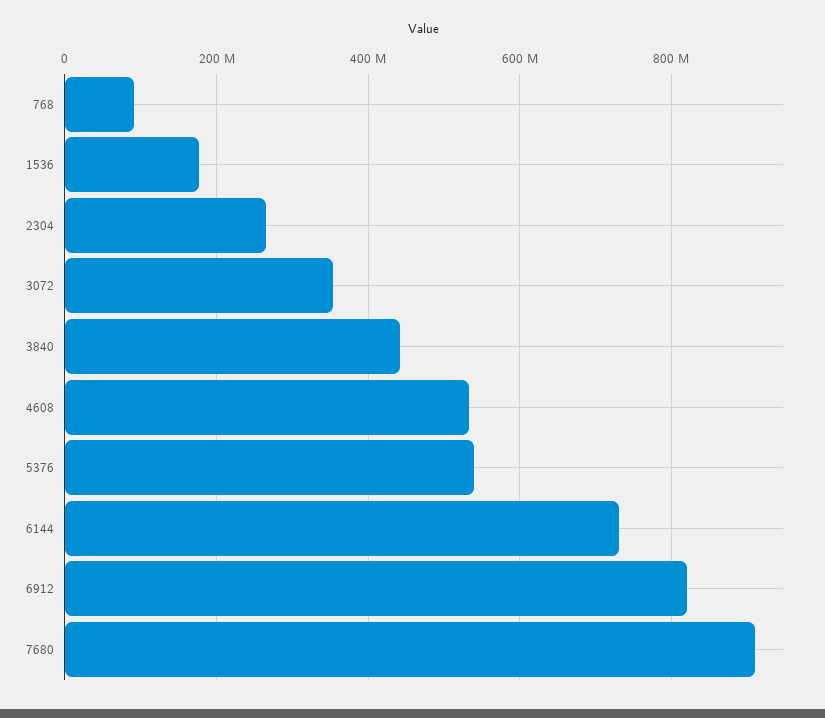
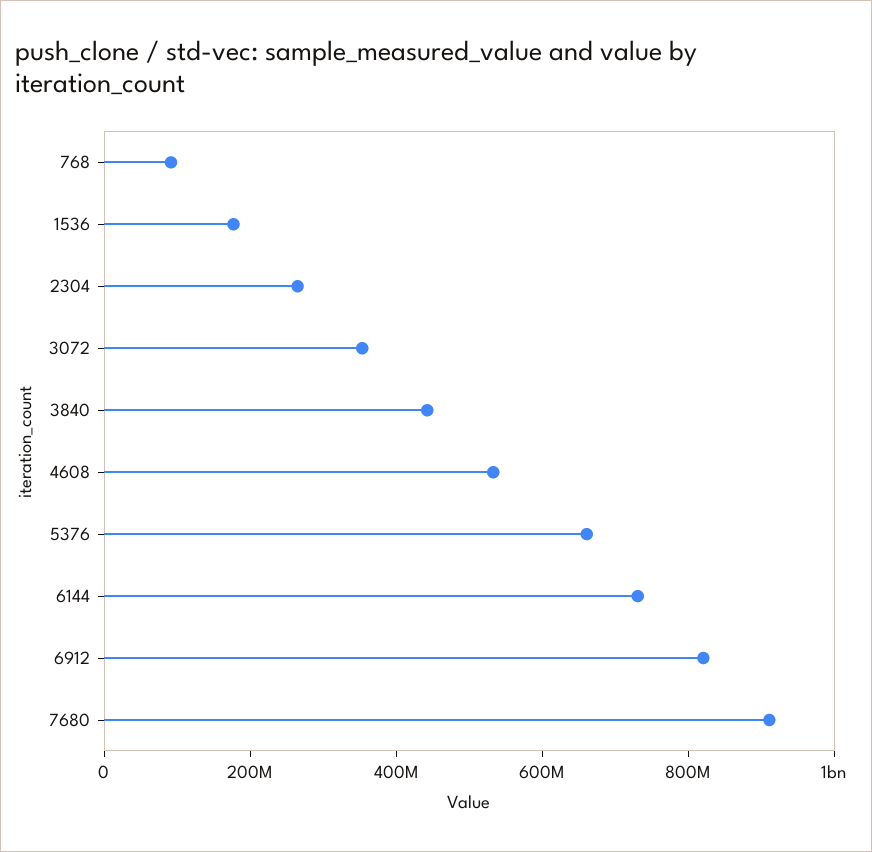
5376: 540000000 -> 650000000

